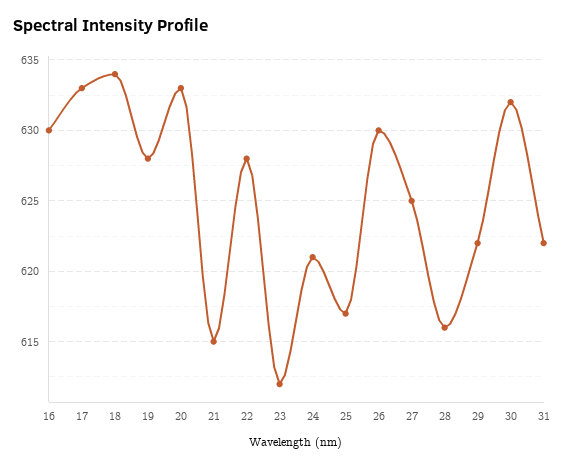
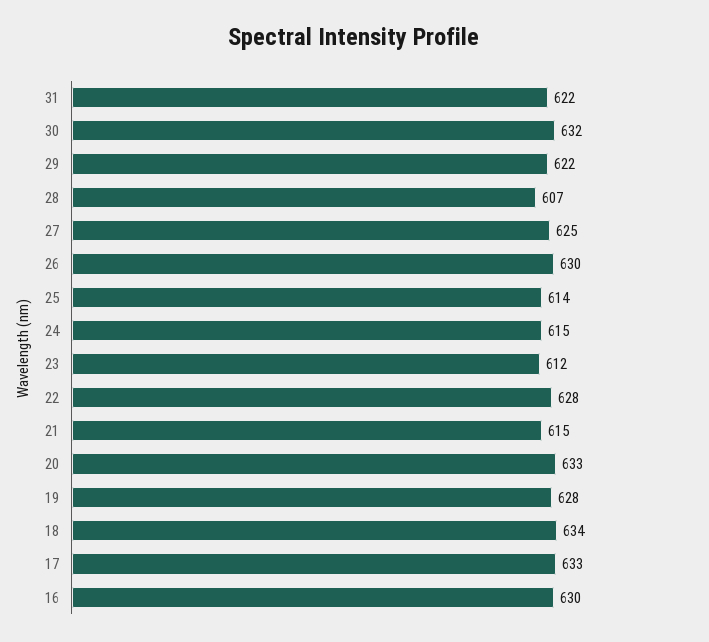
24: 621 -> 615
25: 617 -> 614
28: 616 -> 607

